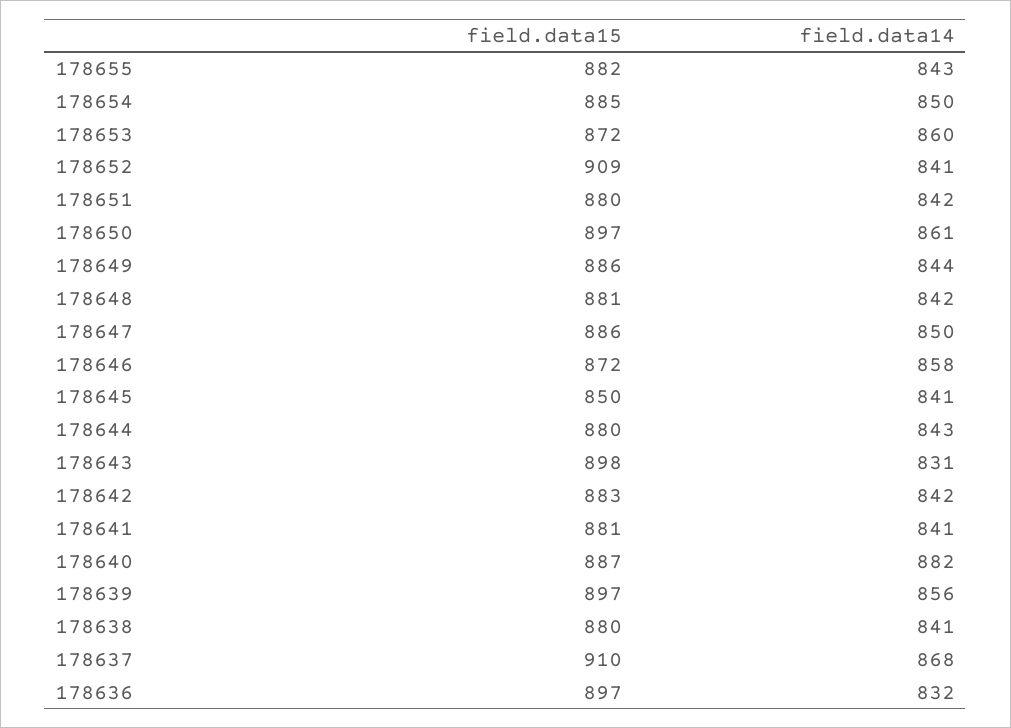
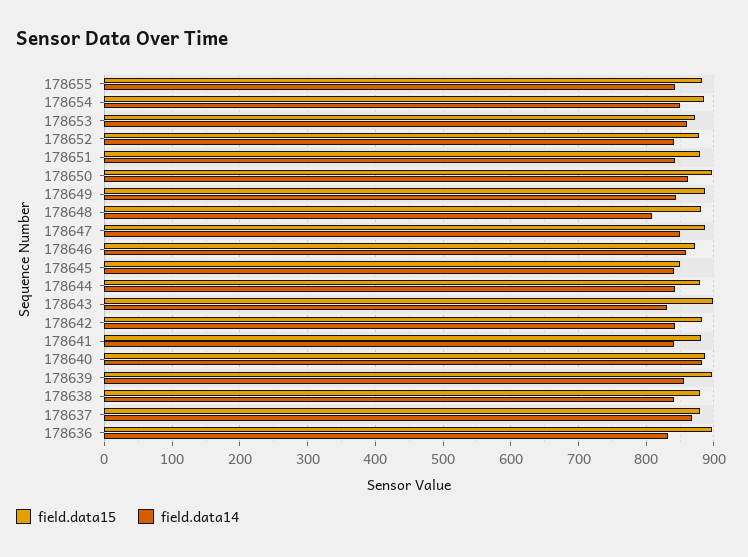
field.data15, 178652: 909 -> 880
field.data14, 178648: 842 -> 810
field.data15, 178637: 910 -> 880

